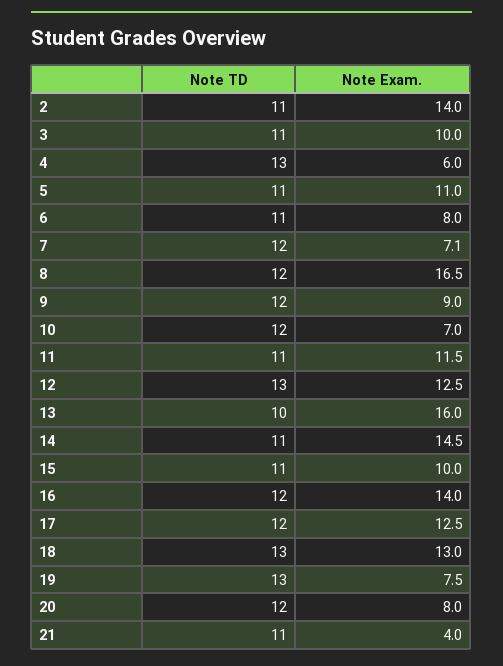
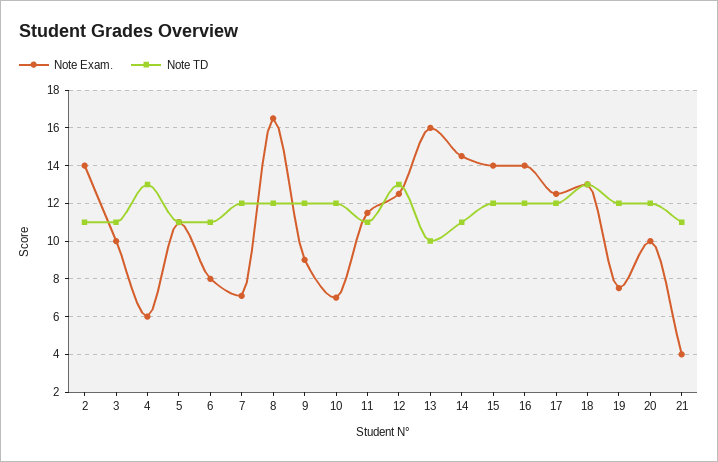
Note TD, 15: 11 -> 12
Note Exam., 15: 10 -> 14
Note TD, 19: 13 -> 12
Note Exam., 20: 8 -> 10

